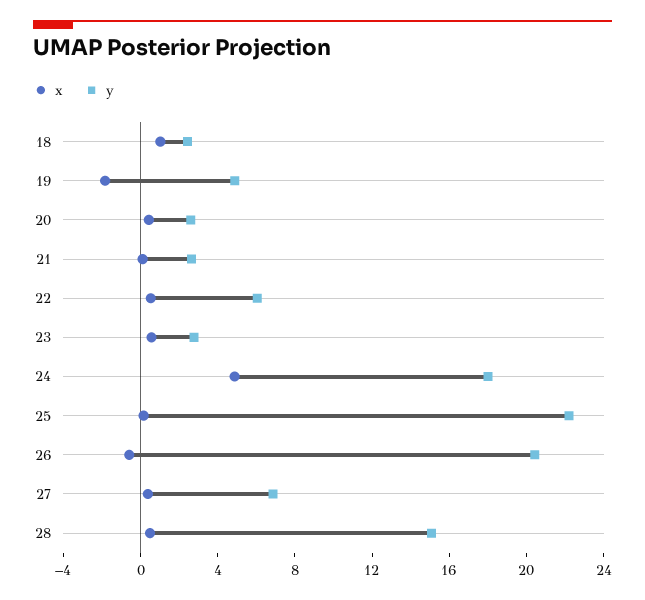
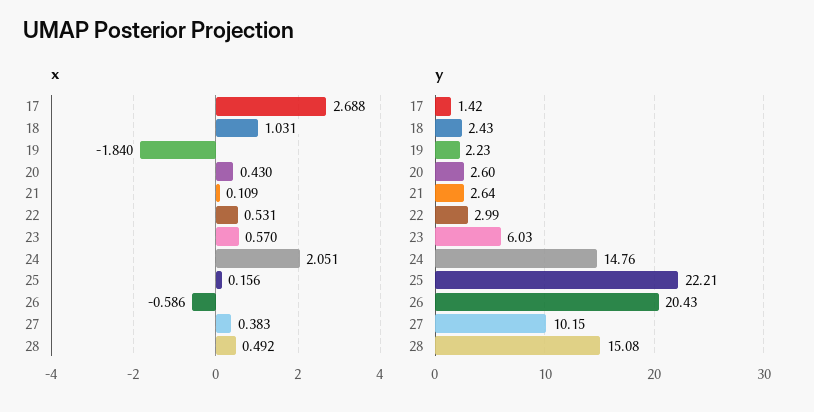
y, 19: 5 -> 2.23
y, 22: 6 -> 2.99
y, 23: 3 -> 6.03
x, 24: 5 -> 2.051
y, 24: 18 -> 14.76
y, 27: 7 -> 10.15
x, 17: none -> 2.688
y, 17: none -> 1.42

